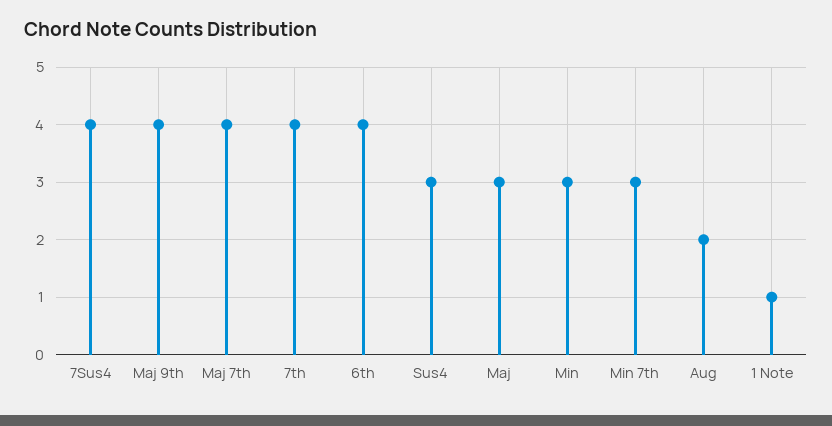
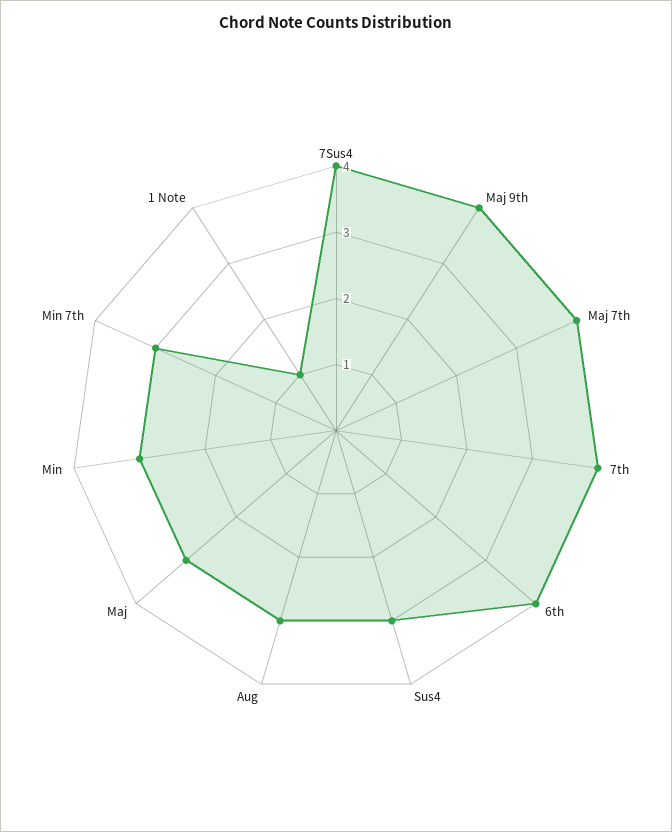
Aug: 2 -> 3

